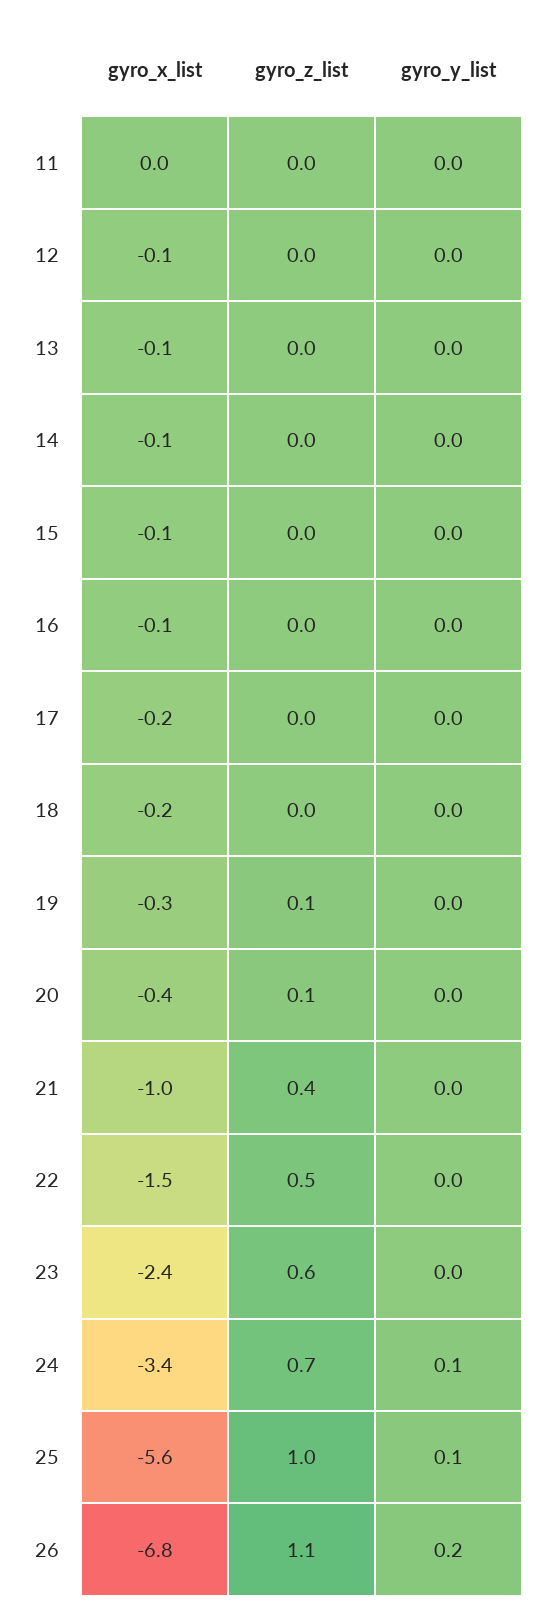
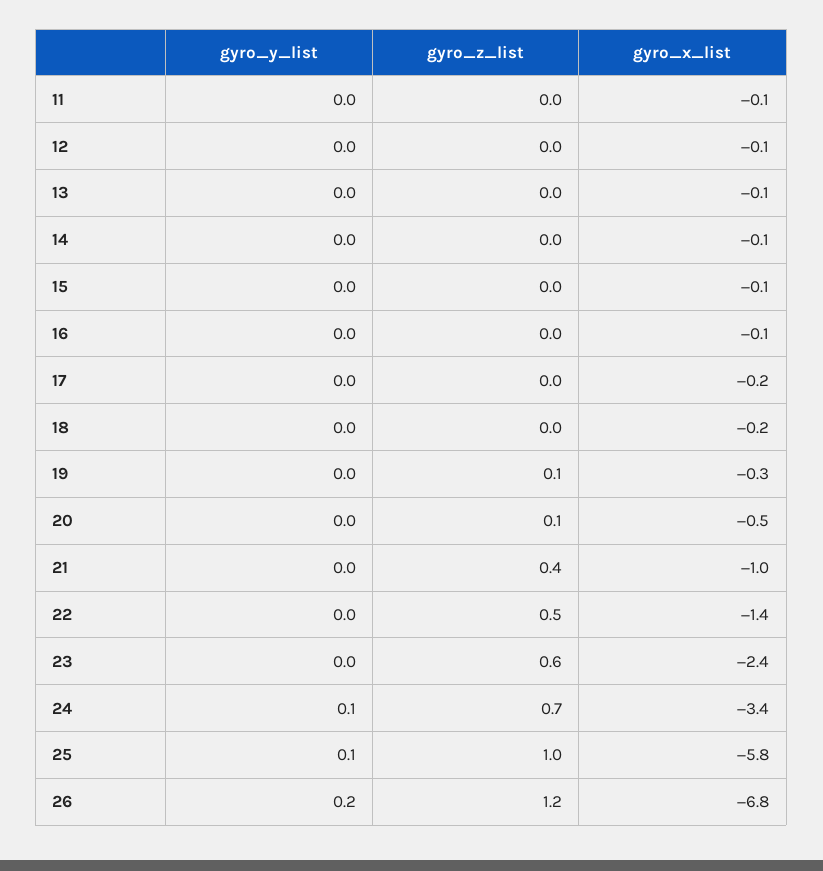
gyro_x_list, 11: 0 -> -0.1
gyro_x_list, 20: -0.4 -> -0.5
gyro_x_list, 22: -1.5 -> -1.4
gyro_x_list, 25: -5.6 -> -5.8
gyro_z_list, 26: 1.1 -> 1.2

